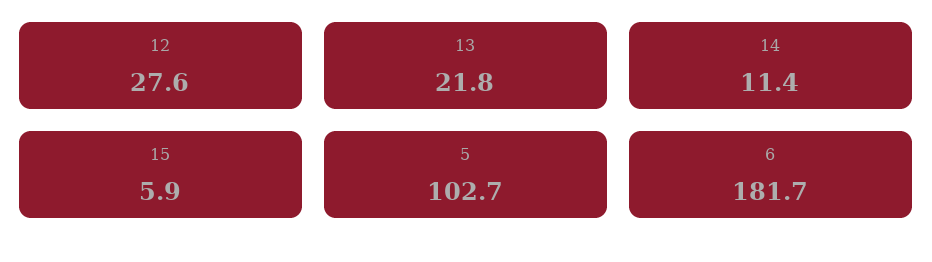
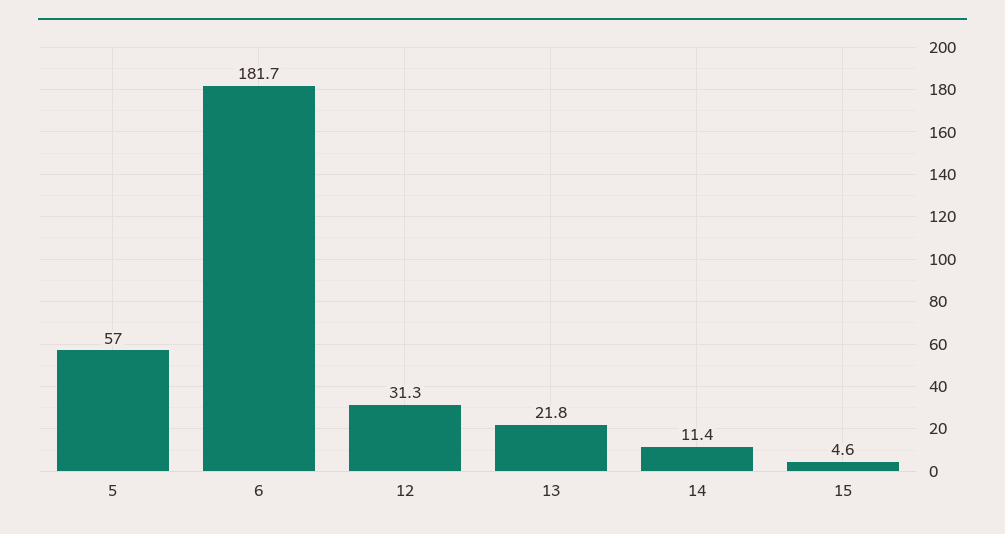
12: 27.6 -> 31.3
15: 5.9 -> 4.6
5: 102.7 -> 57

